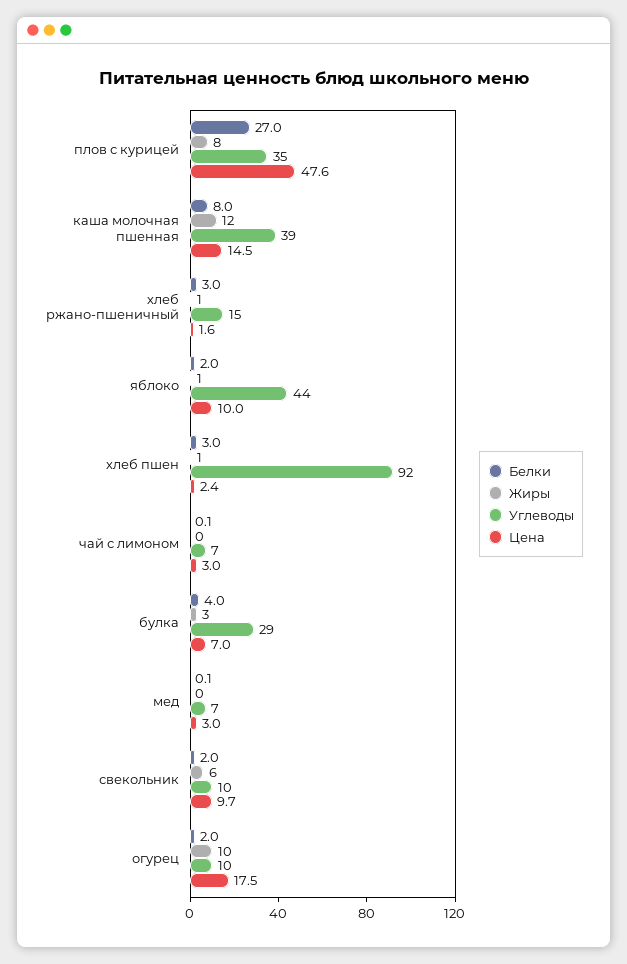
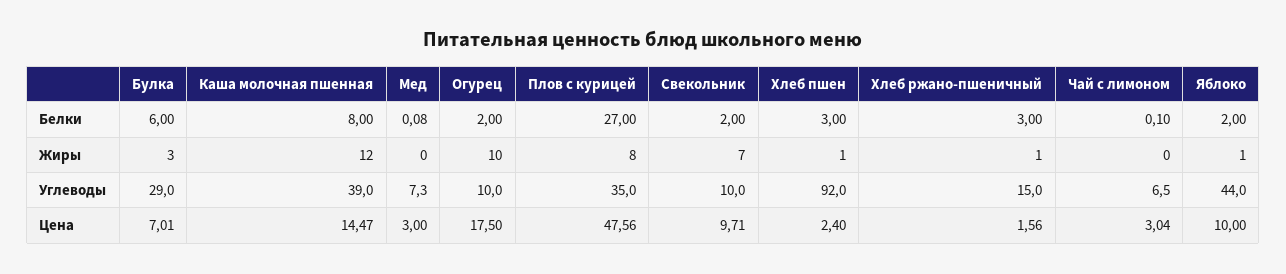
Белки, булка: 4 -> 6
Жиры, свекольник: 6 -> 7

